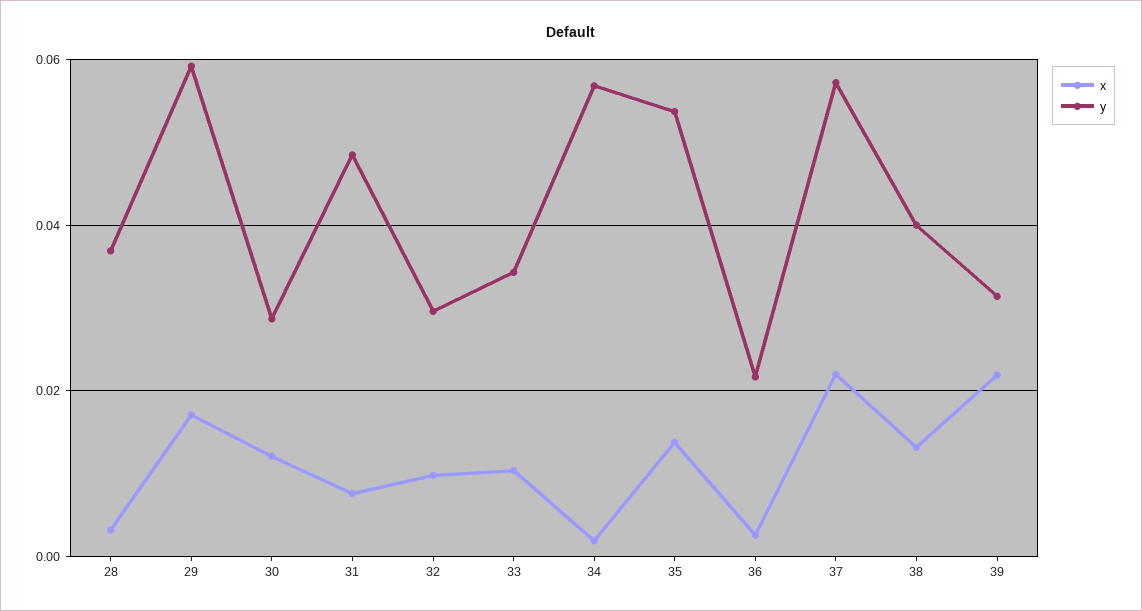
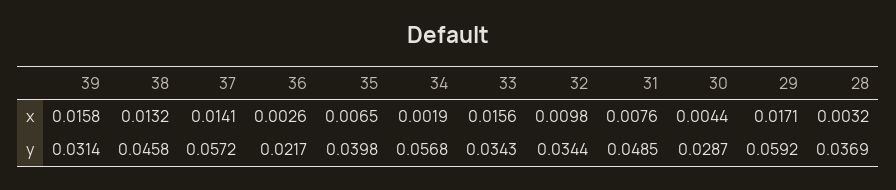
x, 30: 0.012 -> 0.0044
y, 32: 0.03 -> 0.0344
x, 33: 0.01 -> 0.0156
x, 35: 0.014 -> 0.0065
y, 35: 0.054 -> 0.0398
x, 37: 0.022 -> 0.0141
y, 38: 0.04 -> 0.0458
x, 39: 0.022 -> 0.0158

